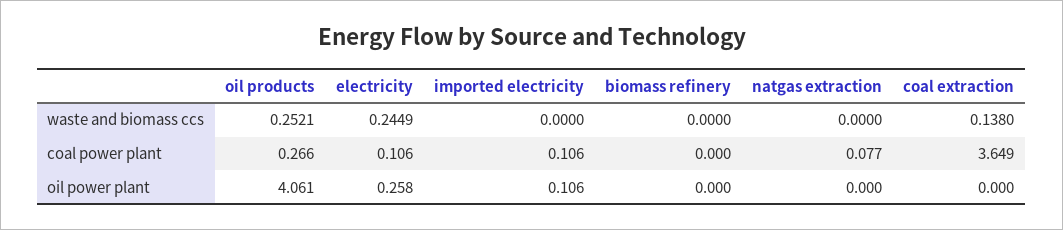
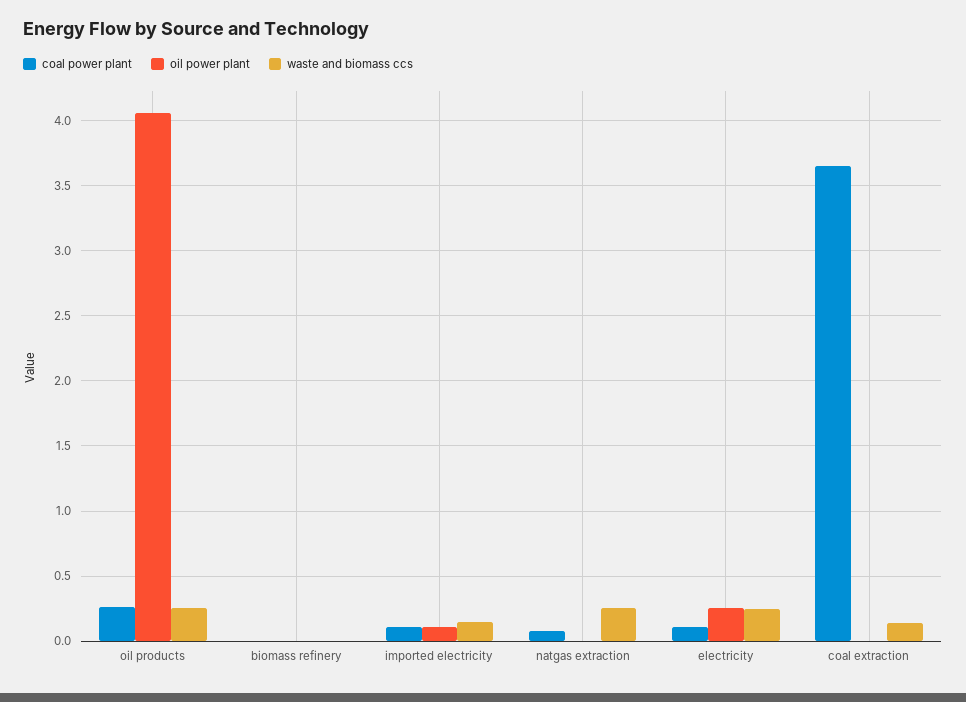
waste and biomass ccs, imported electricity: 0 -> 0.15
waste and biomass ccs, natgas extraction: 0 -> 0.25

